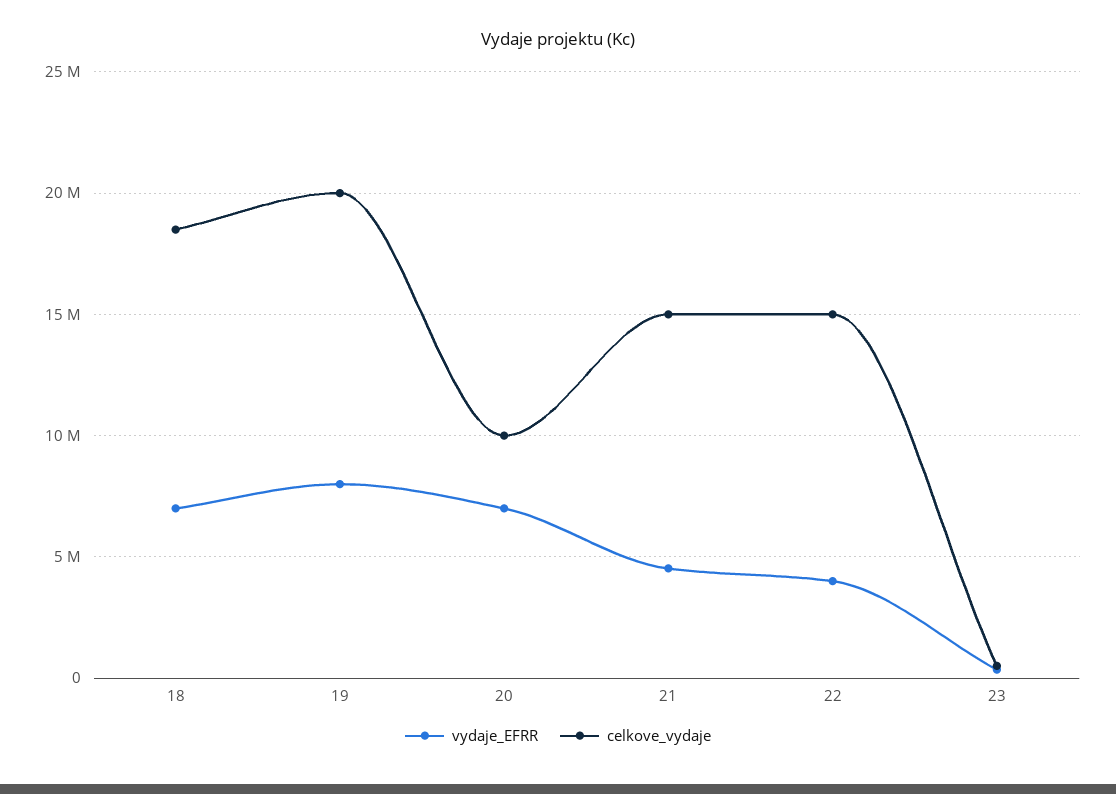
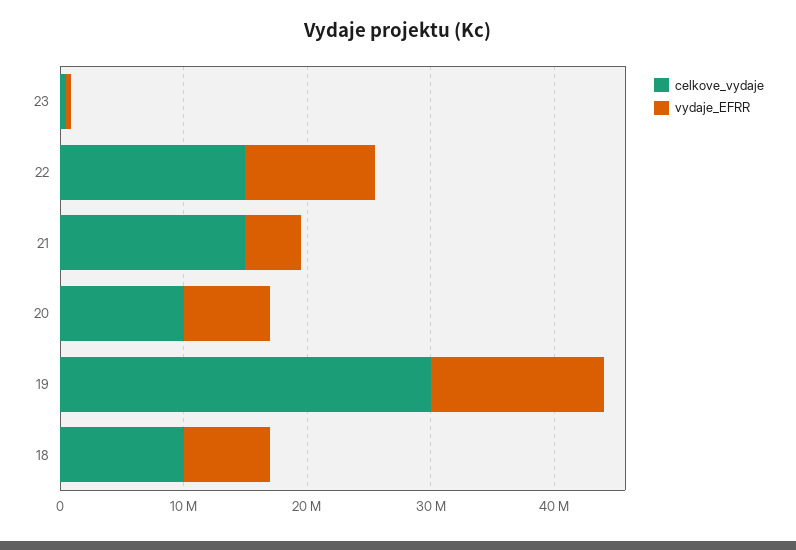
celkove_vydaje, 18: 18500000 -> 10000000
vydaje_EFRR, 19: 8000000 -> 14000000
celkove_vydaje, 19: 20000000 -> 30000000
vydaje_EFRR, 22: 4000000 -> 10000000

